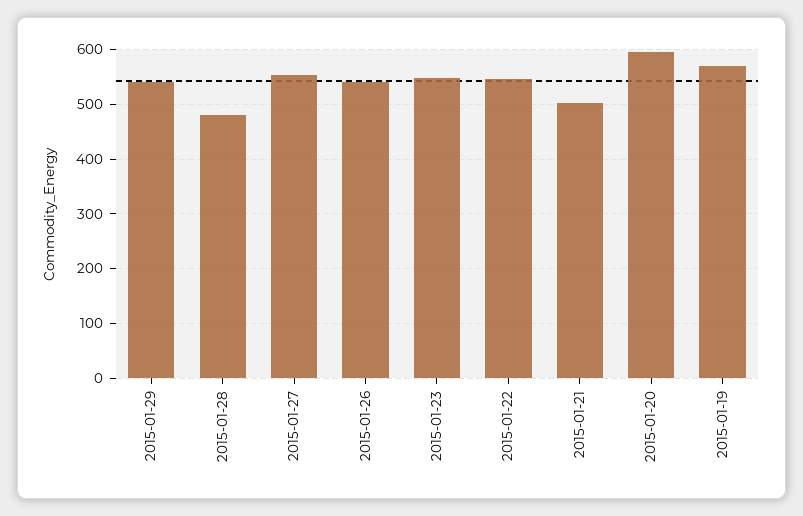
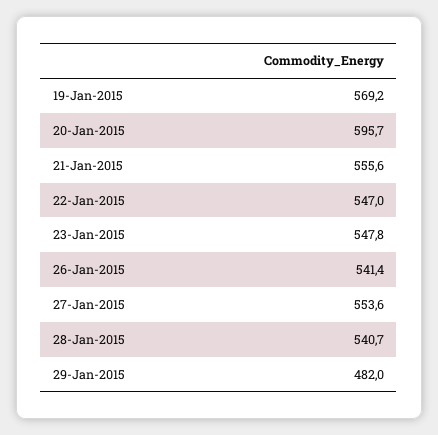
2015-01-29: 540 -> 482
2015-01-28: 480 -> 540.7
2015-01-21: 500 -> 555.6

